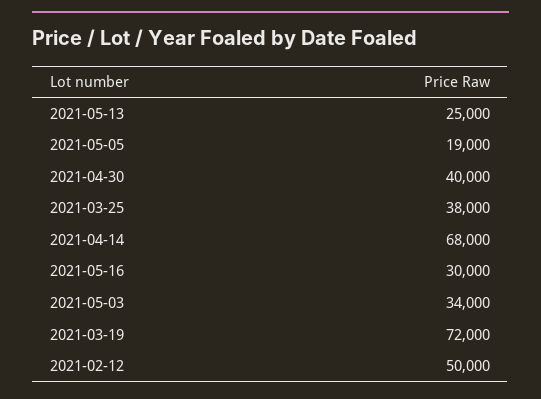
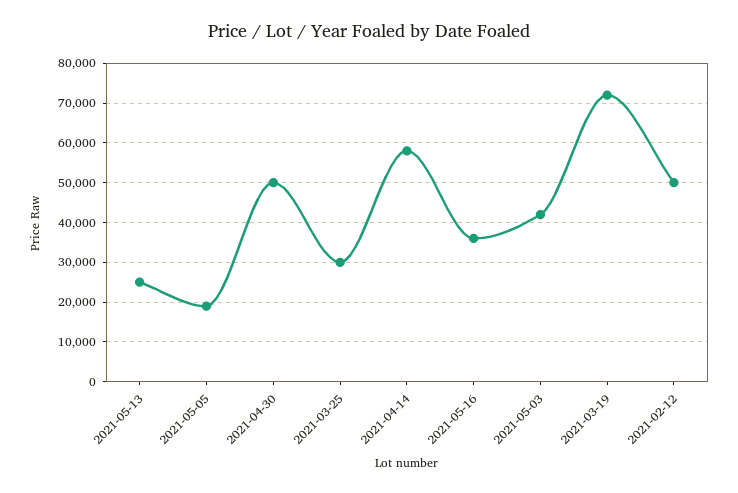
2021-04-30: 40000 -> 50000
2021-03-25: 38000 -> 30000
2021-04-14: 68000 -> 58000
2021-05-16: 30000 -> 36000
2021-05-03: 34000 -> 42000

